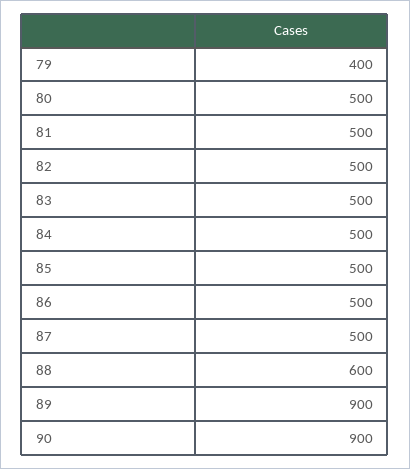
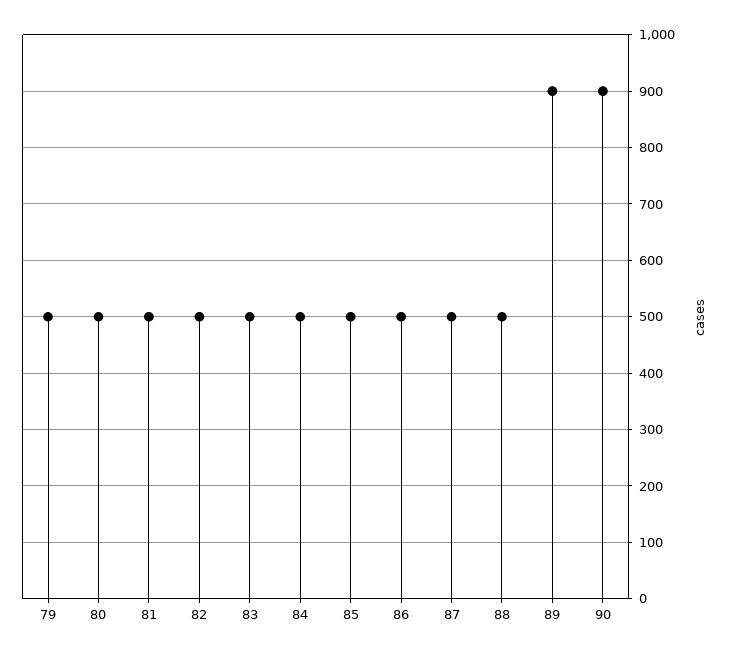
79: 400 -> 500
88: 600 -> 500

